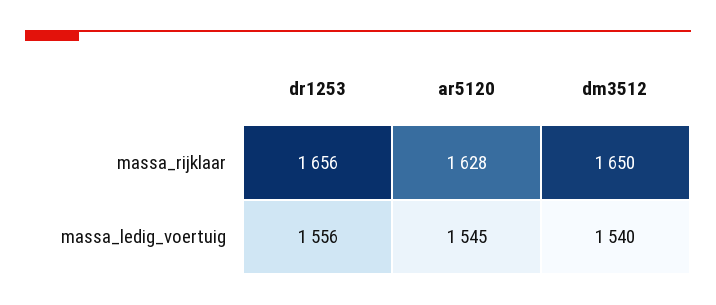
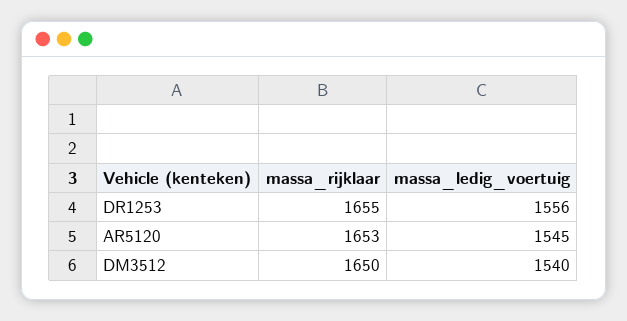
dr1253, massa_rijklaar: 1656 -> 1655
ar5120, massa_rijklaar: 1628 -> 1653

